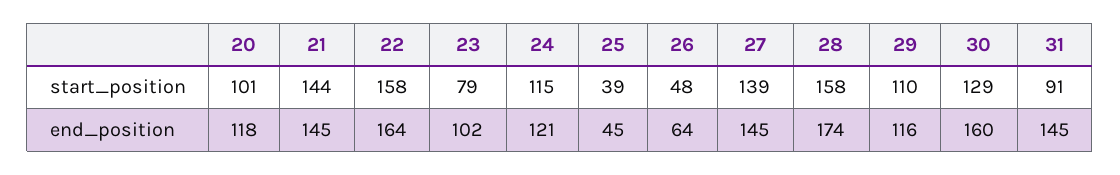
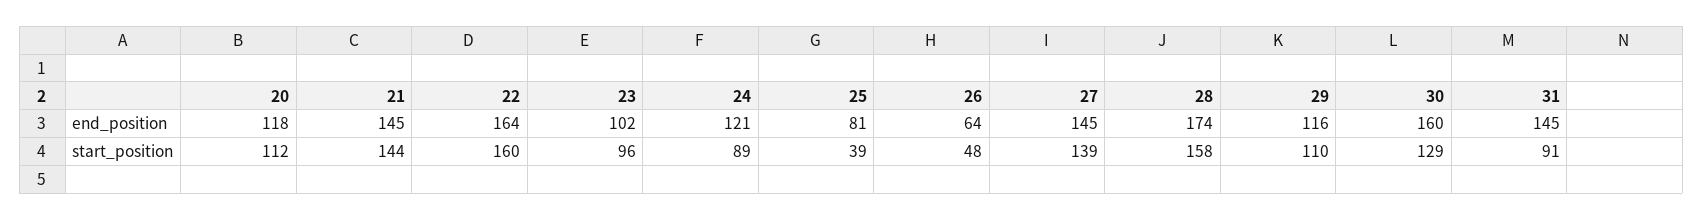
20, start_position: 101 -> 112
22, start_position: 158 -> 160
23, start_position: 79 -> 96
24, start_position: 115 -> 89
25, end_position: 45 -> 81

